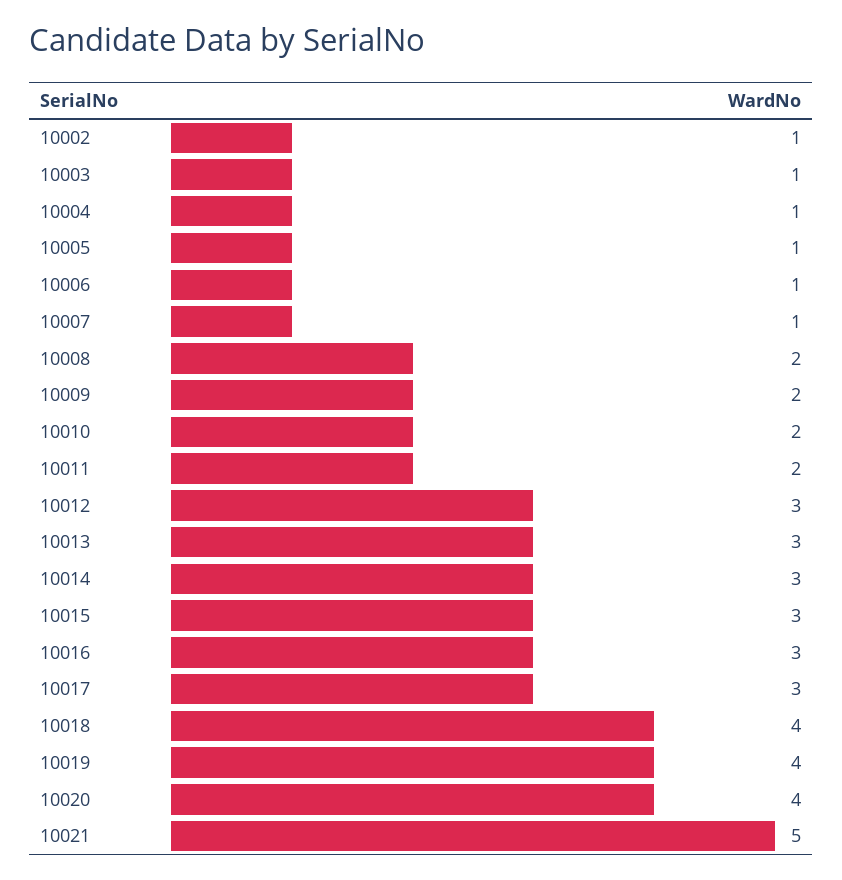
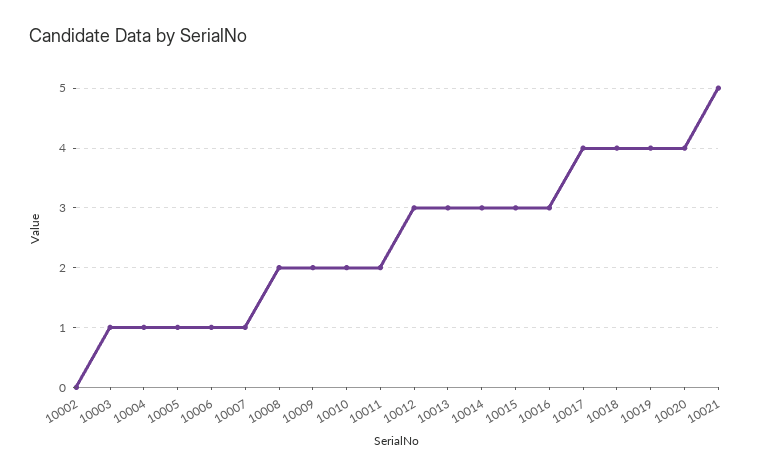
10002: 1 -> 0
10017: 3 -> 4

